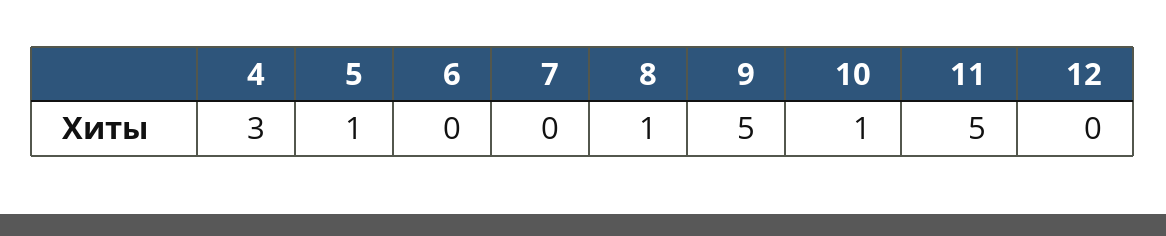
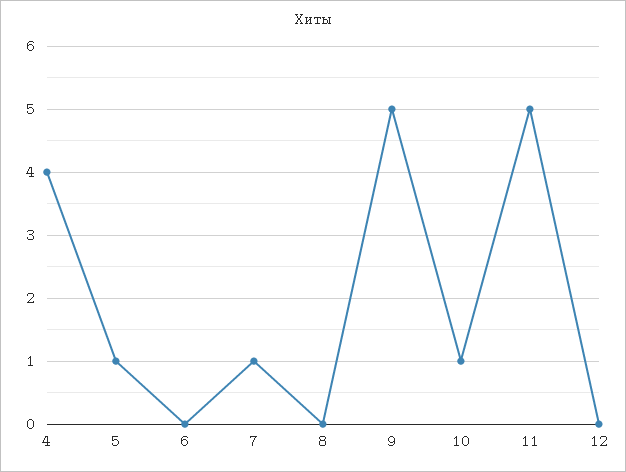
4: 3 -> 4
7: 0 -> 1
8: 1 -> 0

